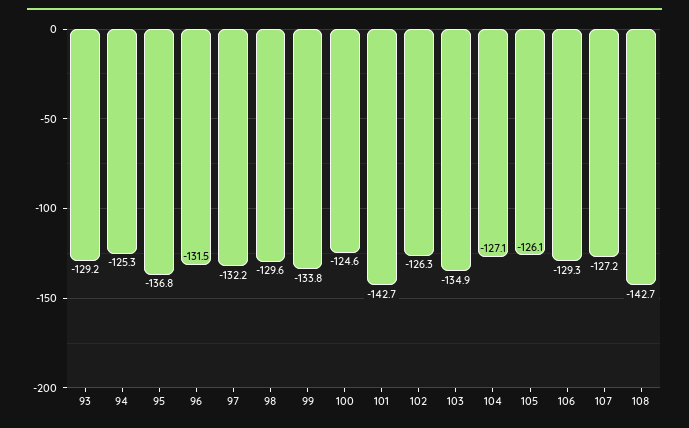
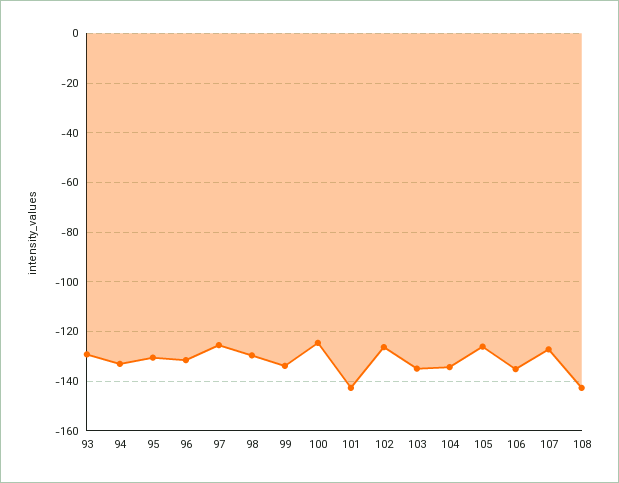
94: -125.3 -> -132.5
95: -136.8 -> -130
97: -132.2 -> -125
104: -127.1 -> -135
106: -129.3 -> -135

